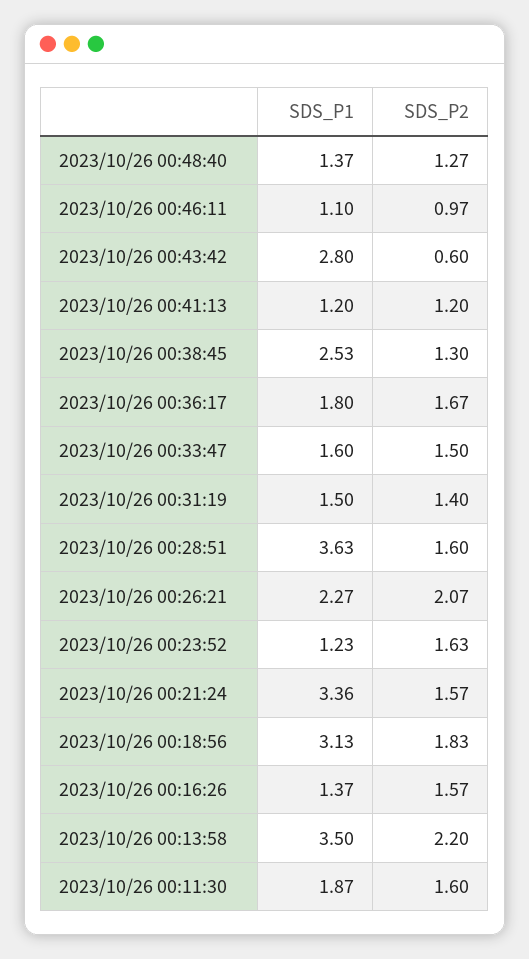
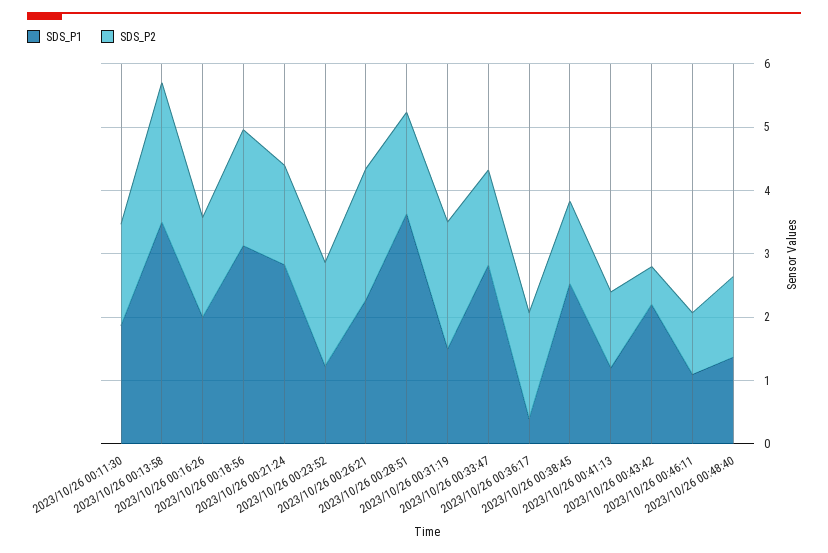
SDS_P1, 2023/10/26 00:43:42: 2.8 -> 2.2
SDS_P1, 2023/10/26 00:36:17: 1.8 -> 0.4
SDS_P1, 2023/10/26 00:33:47: 1.6 -> 2.8
SDS_P2, 2023/10/26 00:31:19: 1.4 -> 2
SDS_P1, 2023/10/26 00:21:24: 3.36 -> 2.8
SDS_P1, 2023/10/26 00:16:26: 1.37 -> 2

